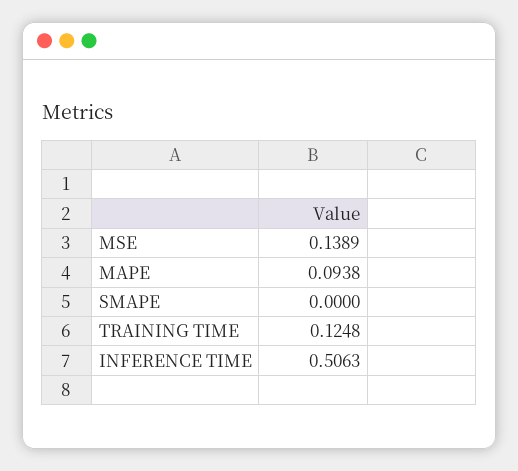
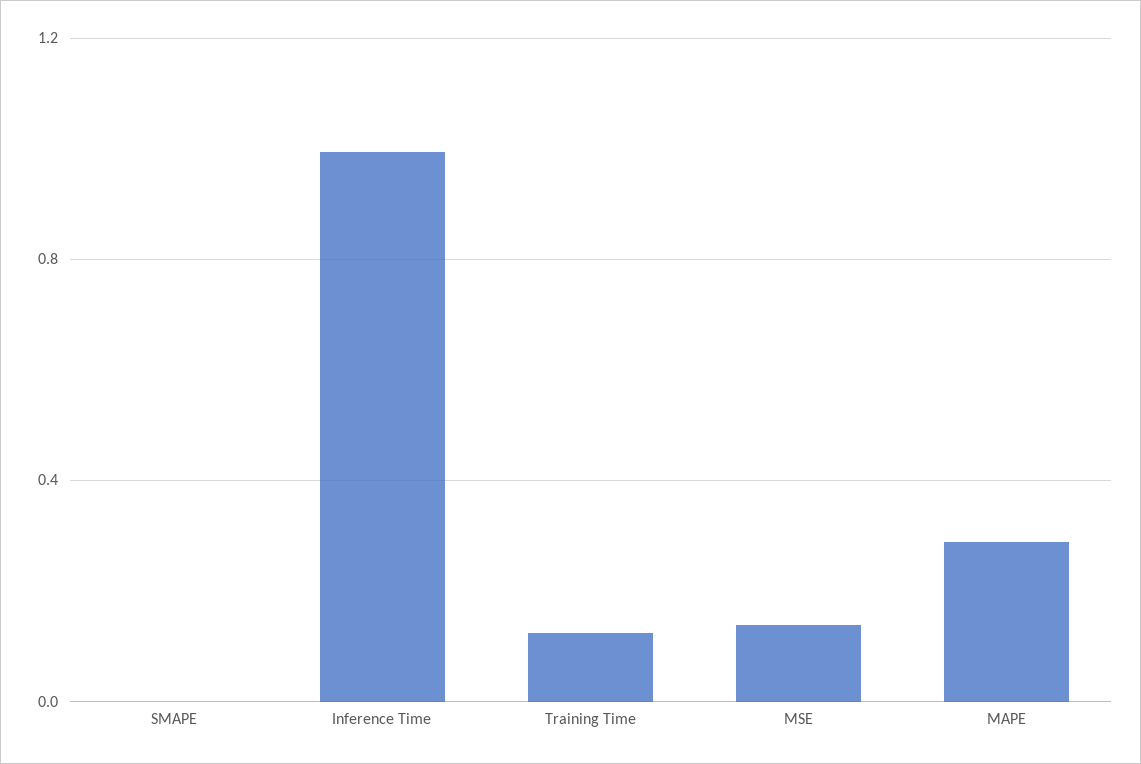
MAPE: 0.0938 -> 0.3
INFERENCE TIME: 0.5063 -> 1

